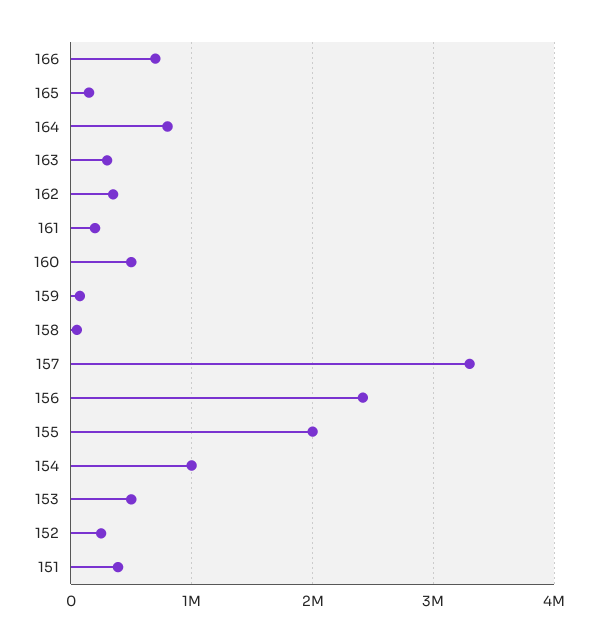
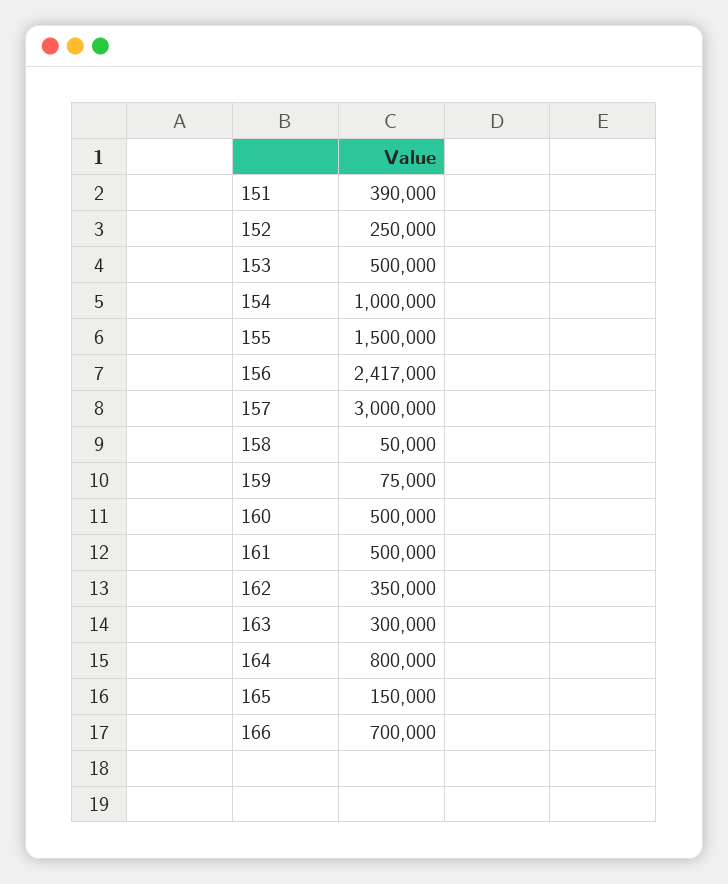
161: 200000 -> 500000
157: 3300000 -> 3000000
155: 2000000 -> 1500000

